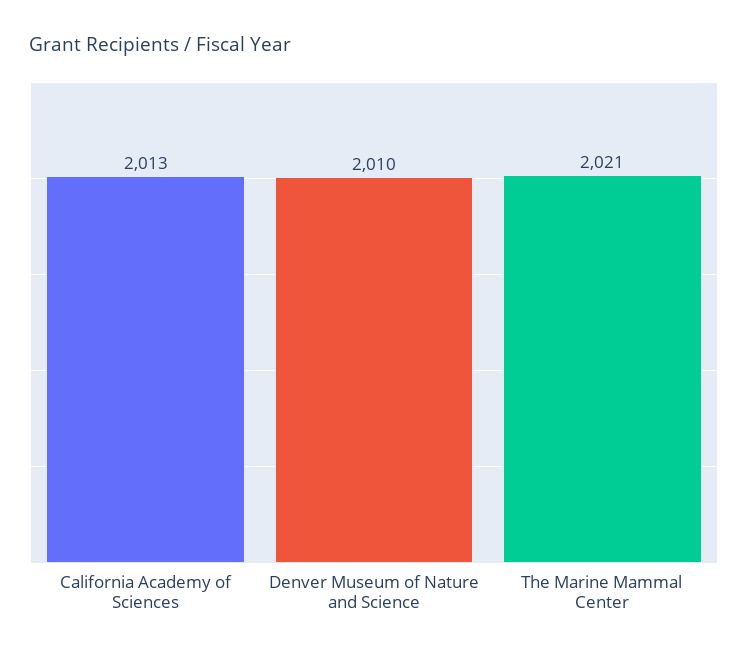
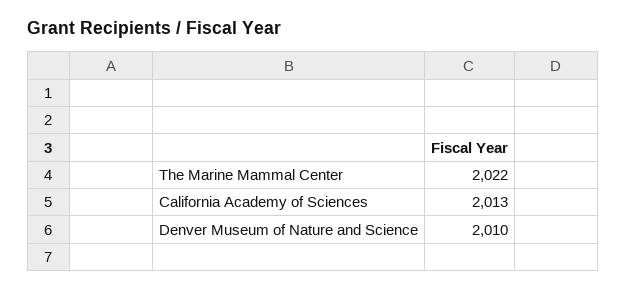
The Marine Mammal Center: 2021 -> 2022

